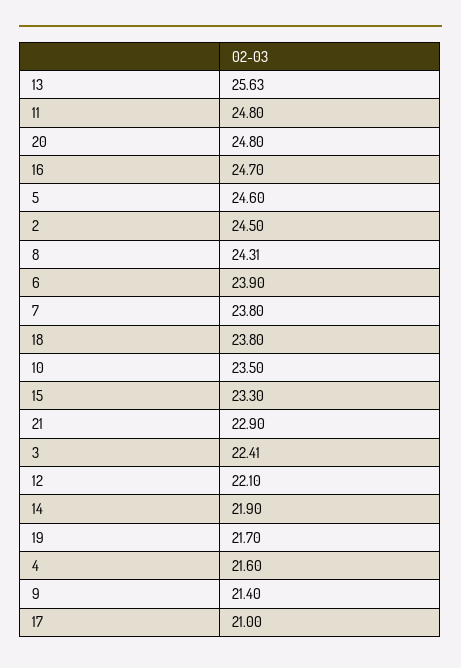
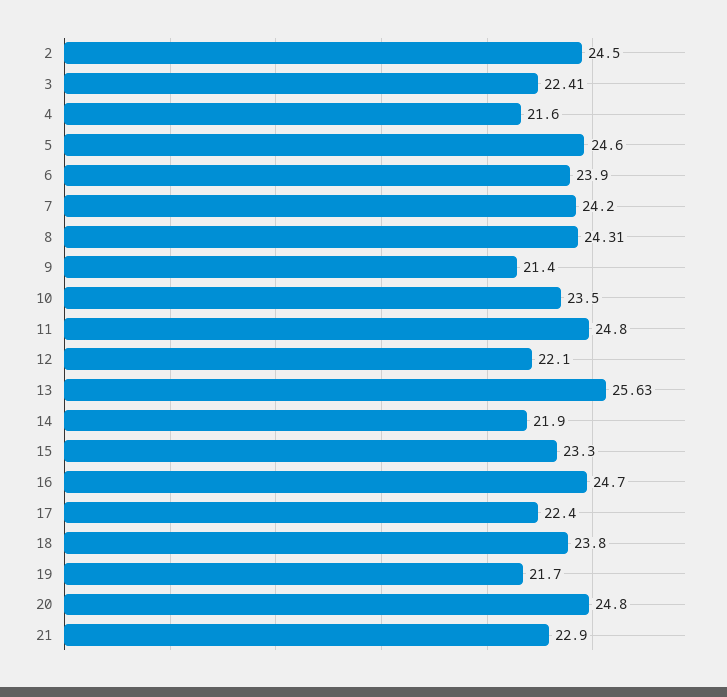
7: 23.8 -> 24.2
17: 21 -> 22.4

